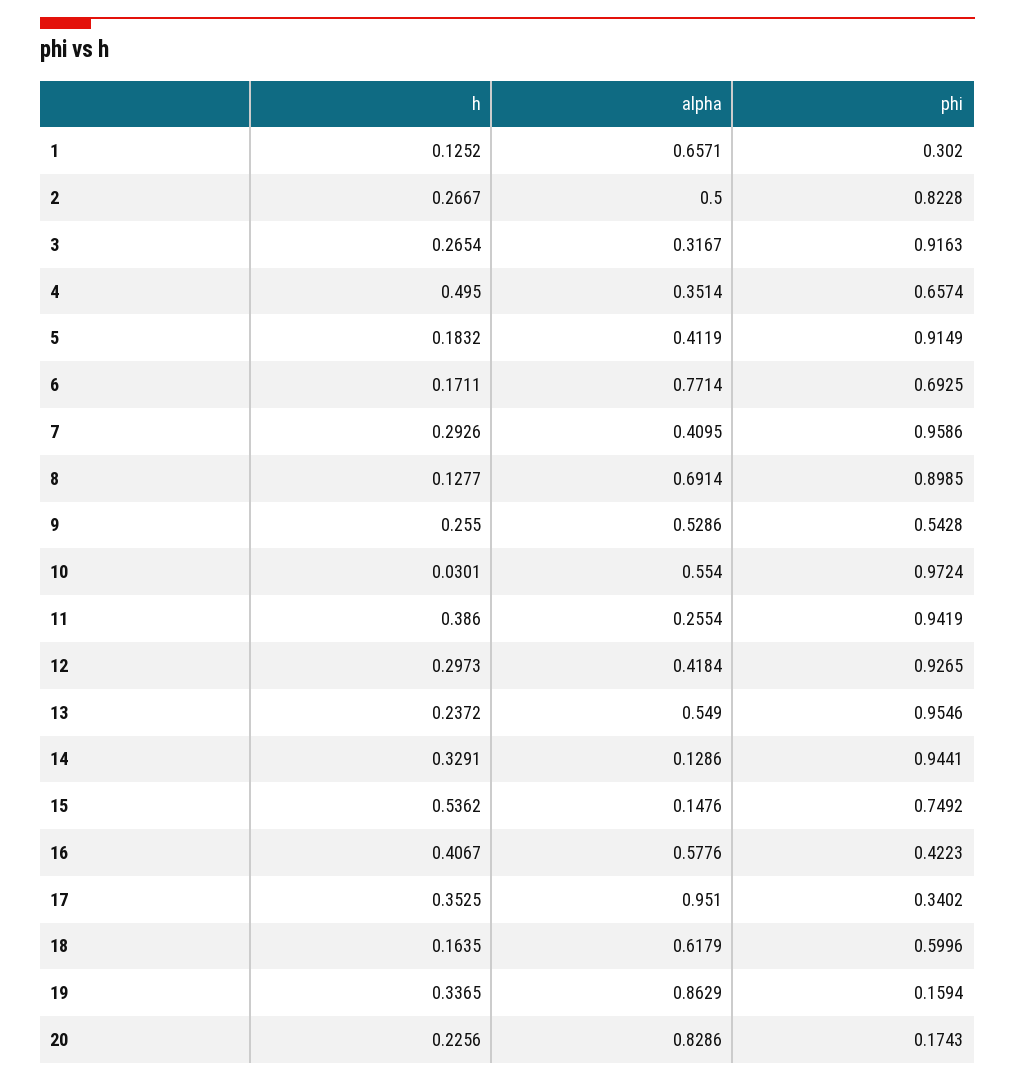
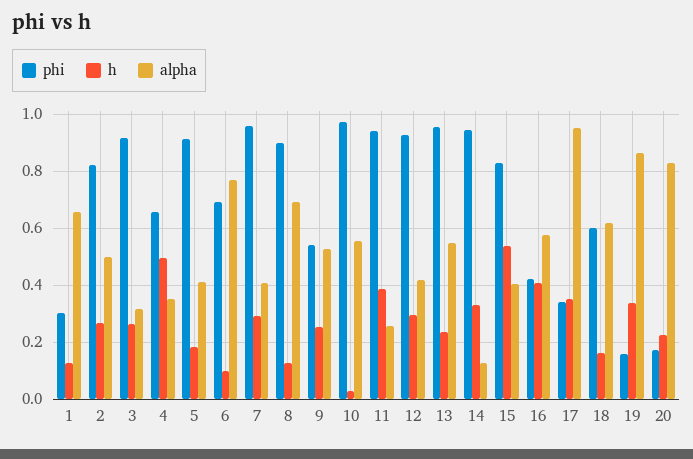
h, 6: 0.1711 -> 0.1
alpha, 15: 0.1476 -> 0.4
phi, 15: 0.7492 -> 0.825

